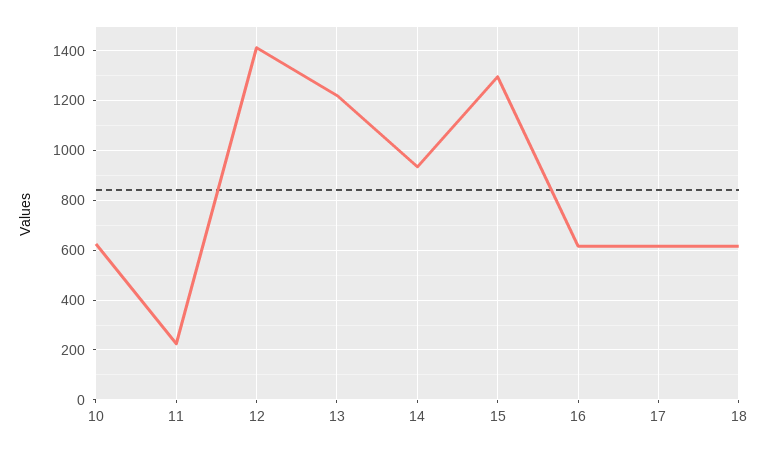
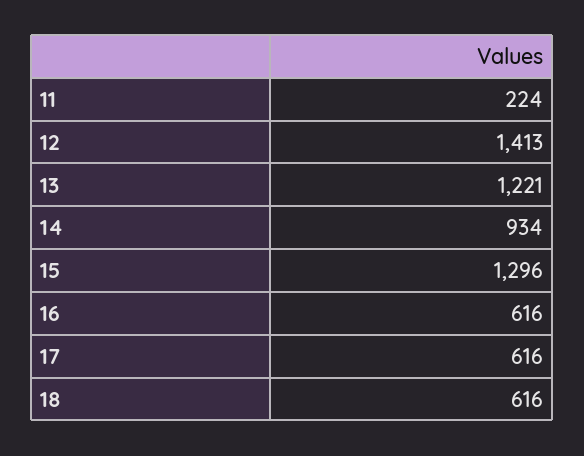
10: 625 -> none

